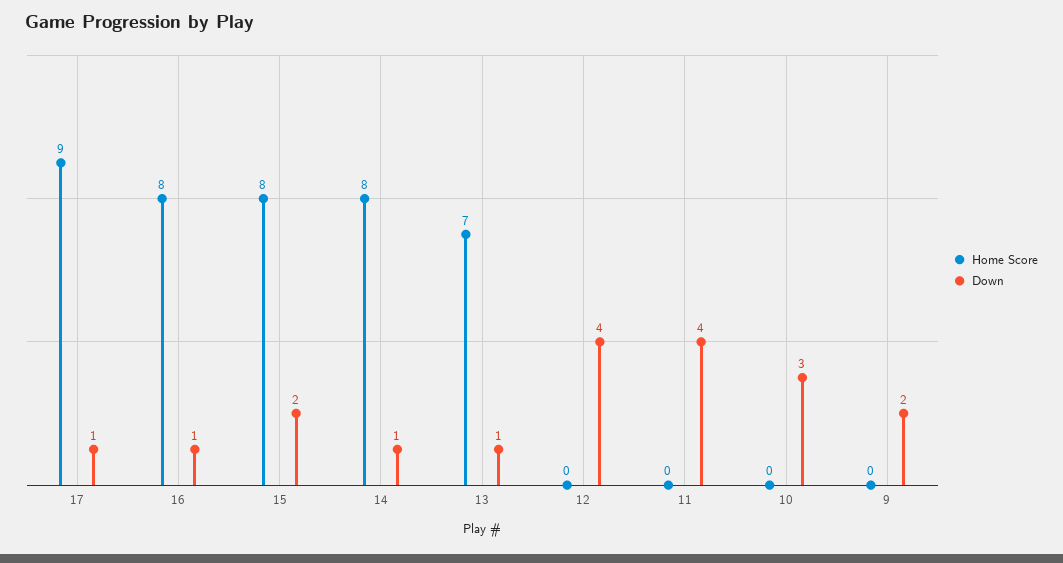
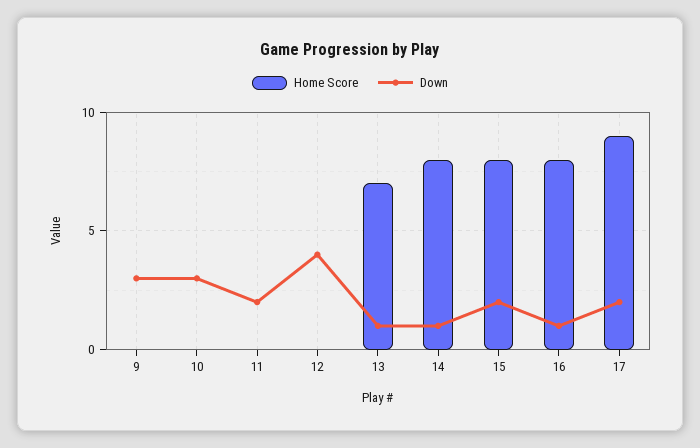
Down, 17: 1 -> 2
Down, 11: 4 -> 2
Down, 9: 2 -> 3

